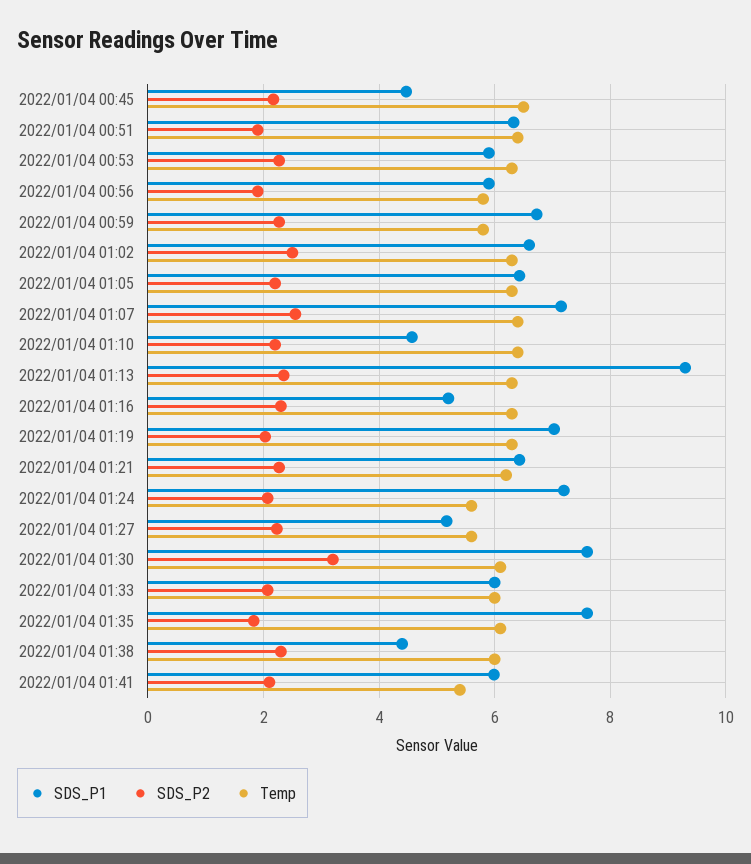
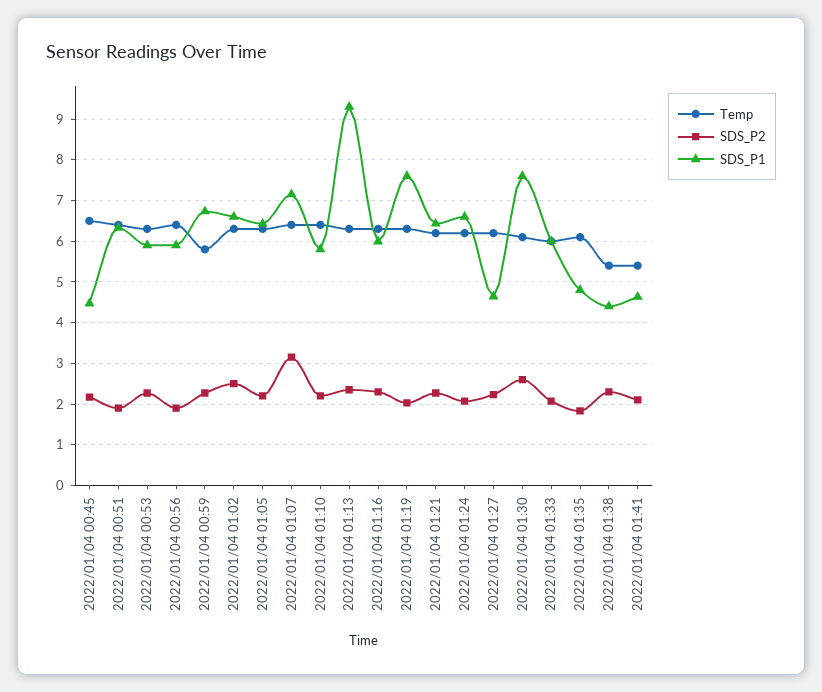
Temp, 2022/01/04 00:56: 5.8 -> 6.4
SDS_P2, 2022/01/04 01:07: 2.6 -> 3.2
SDS_P1, 2022/01/04 01:10: 4.6 -> 5.8
SDS_P1, 2022/01/04 01:16: 5.2 -> 6
SDS_P1, 2022/01/04 01:19: 7 -> 7.6
SDS_P1, 2022/01/04 01:24: 7.2 -> 6.6
Temp, 2022/01/04 01:24: 5.6 -> 6.2
SDS_P1, 2022/01/04 01:27: 5.2 -> 4.6
Temp, 2022/01/04 01:27: 5.6 -> 6.2
SDS_P2, 2022/01/04 01:30: 3.2 -> 2.6
SDS_P1, 2022/01/04 01:35: 7.6 -> 4.8
Temp, 2022/01/04 01:38: 6 -> 5.4
SDS_P1, 2022/01/04 01:41: 6 -> 4.6

